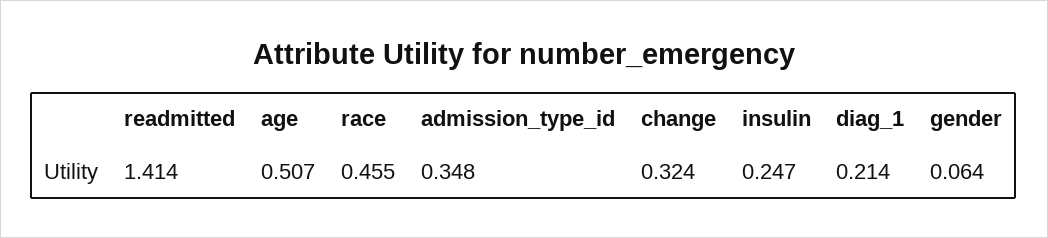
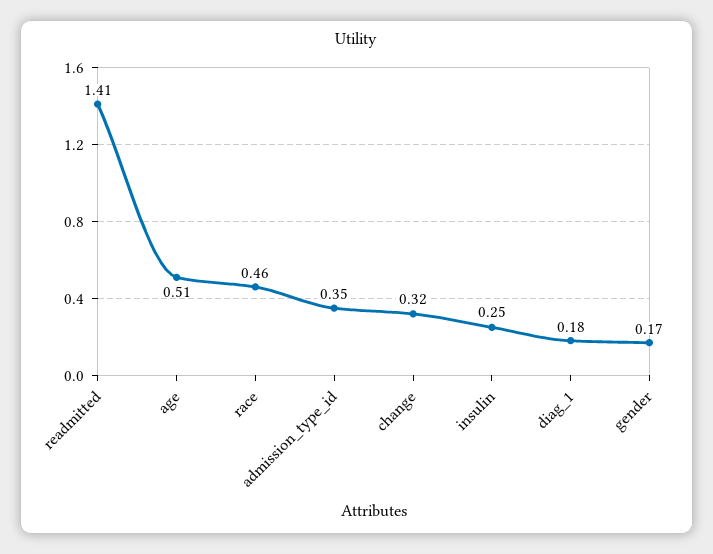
diag_1: 0.214 -> 0.18
gender: 0.064 -> 0.17

